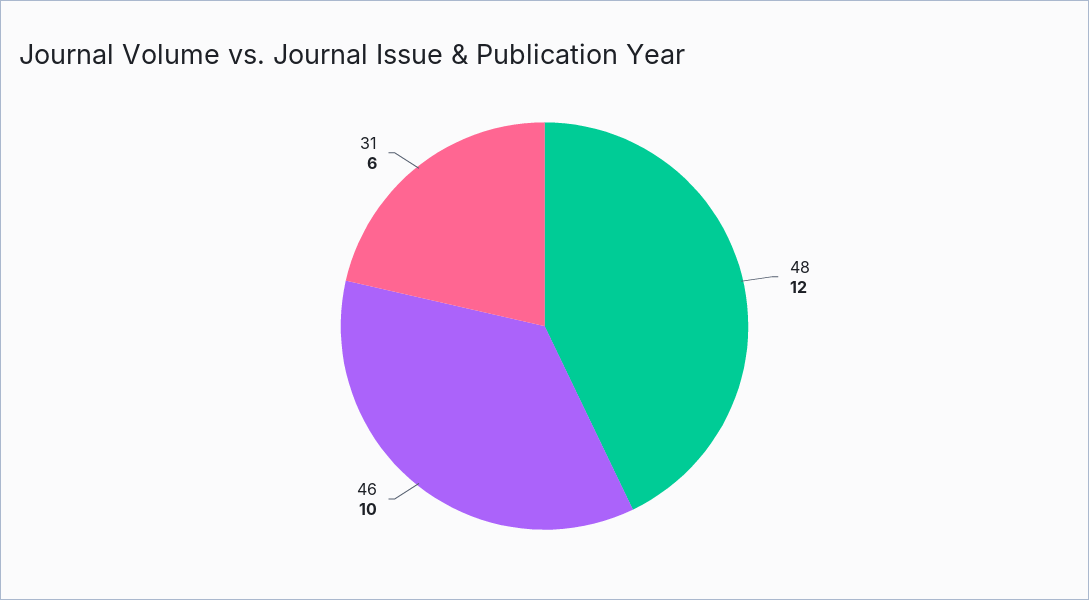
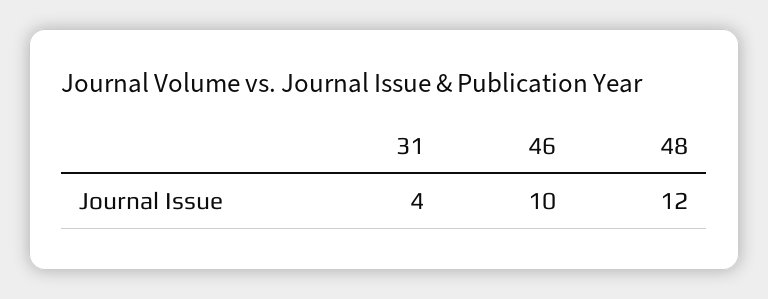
31: 6 -> 4

